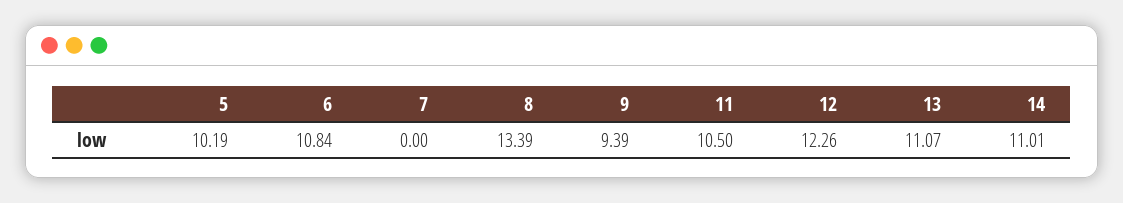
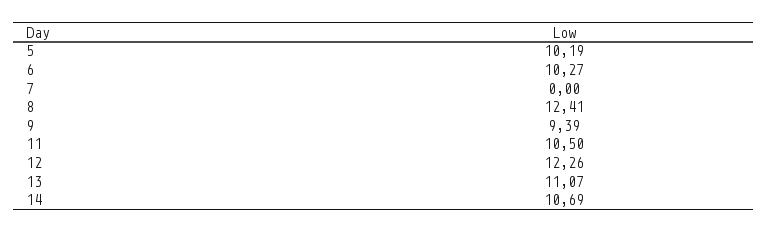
6: 10.84 -> 10.27
8: 13.39 -> 12.41
14: 11.01 -> 10.69

